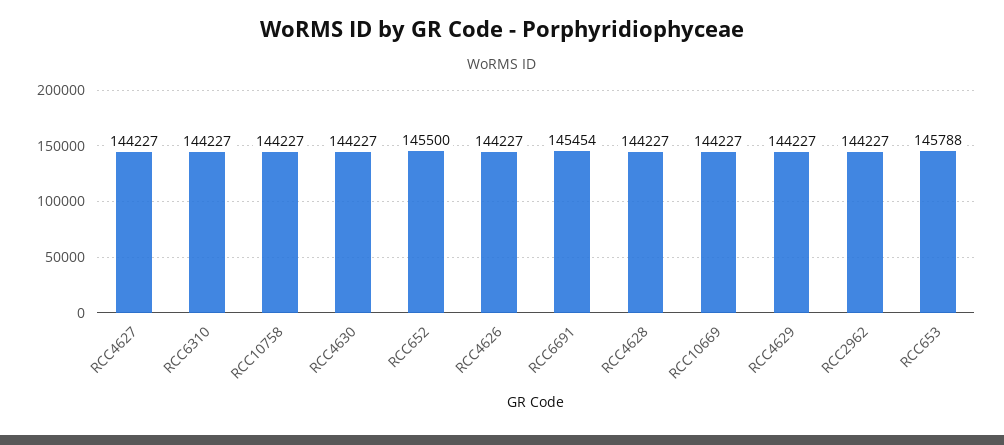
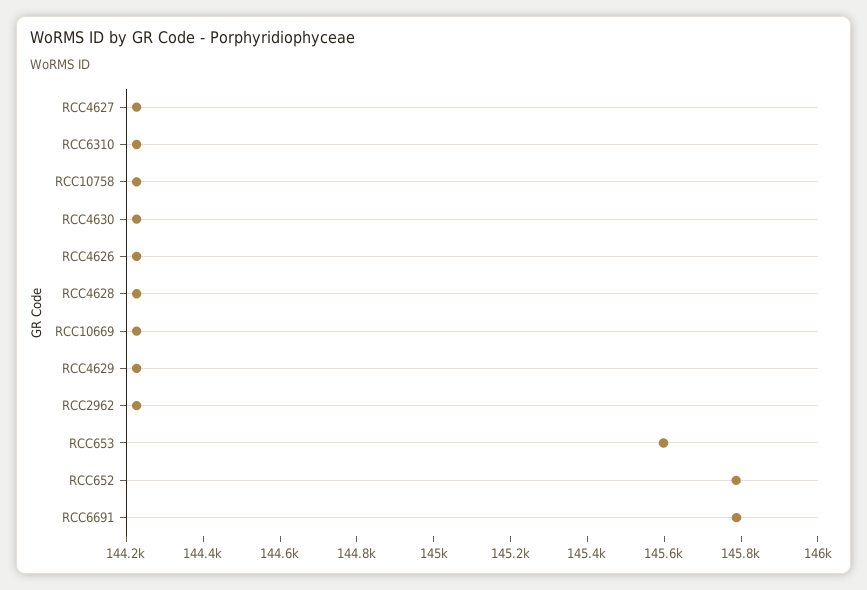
RCC652: 145500 -> 145800
RCC6691: 145454 -> 145800
RCC653: 145788 -> 145600

